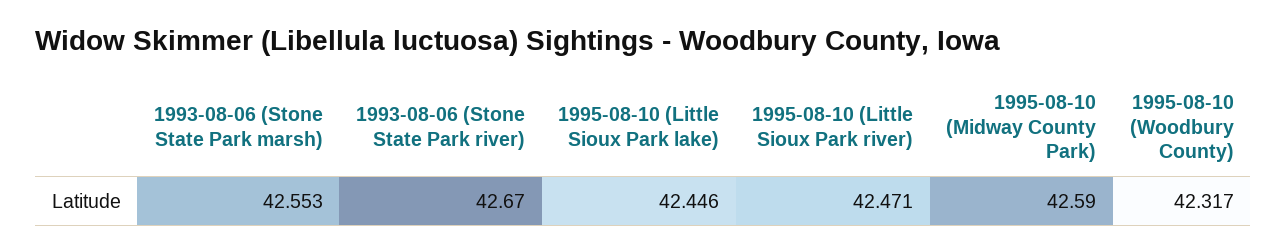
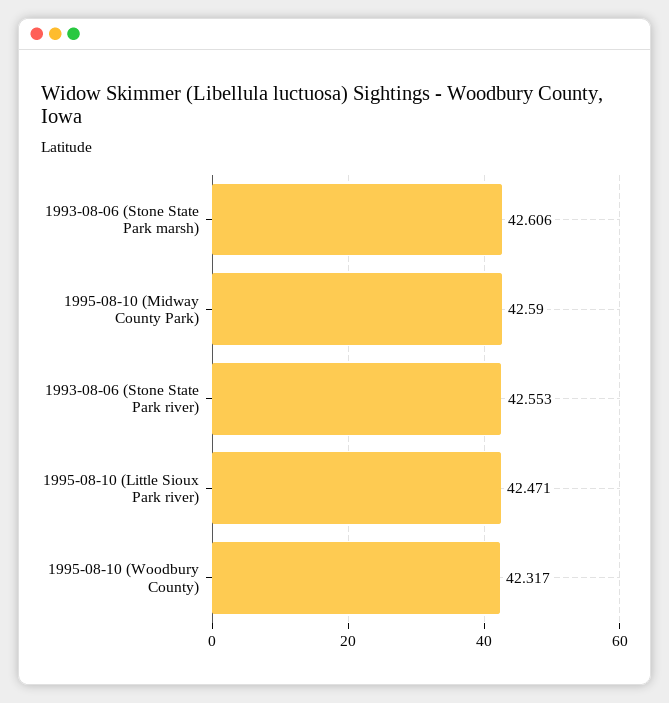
1993-08-06 (Stone State Park marsh): 42.553 -> 42.606
1993-08-06 (Stone State Park river): 42.67 -> 42.553
1995-08-10 (Little Sioux Park lake): 42.446 -> none

